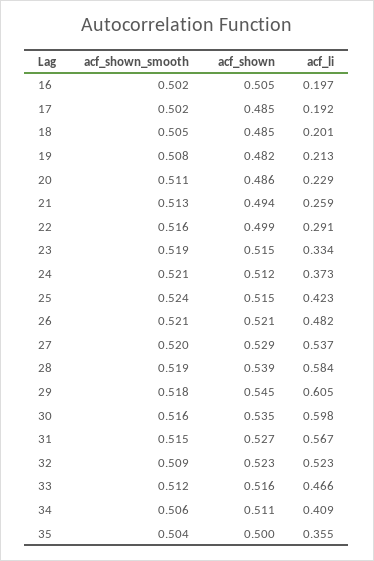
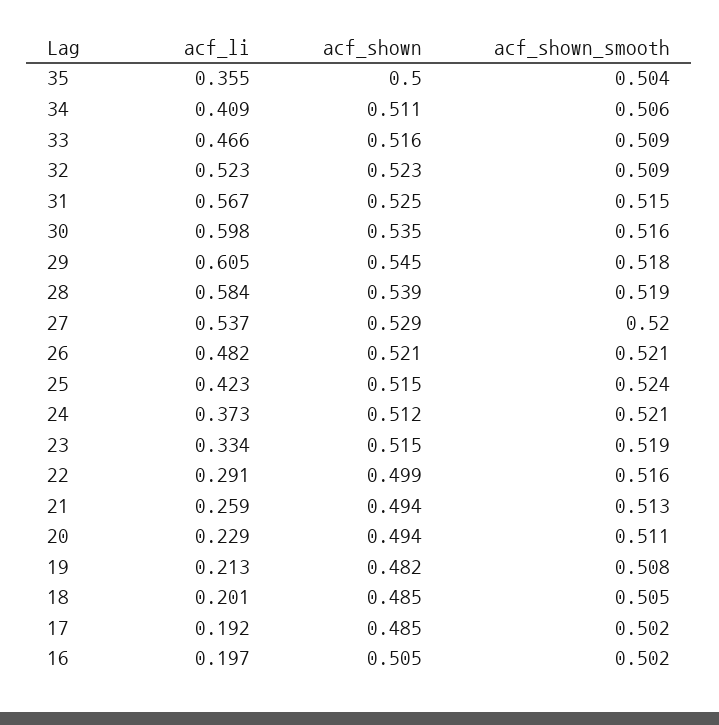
acf_shown, 20: 0.486 -> 0.494
acf_shown, 31: 0.527 -> 0.525
acf_shown_smooth, 33: 0.512 -> 0.509

